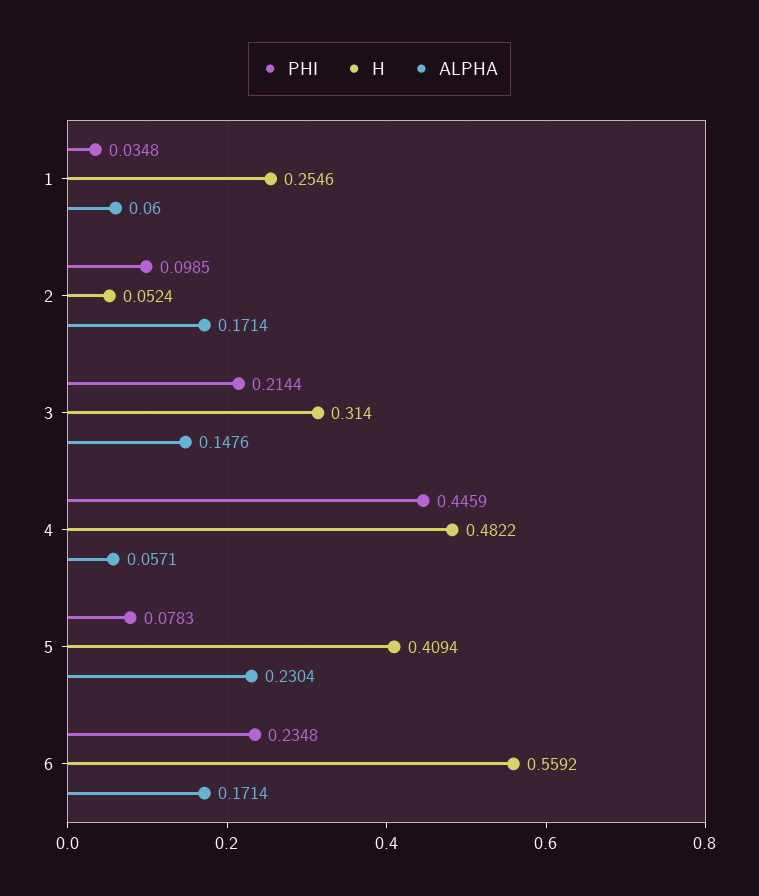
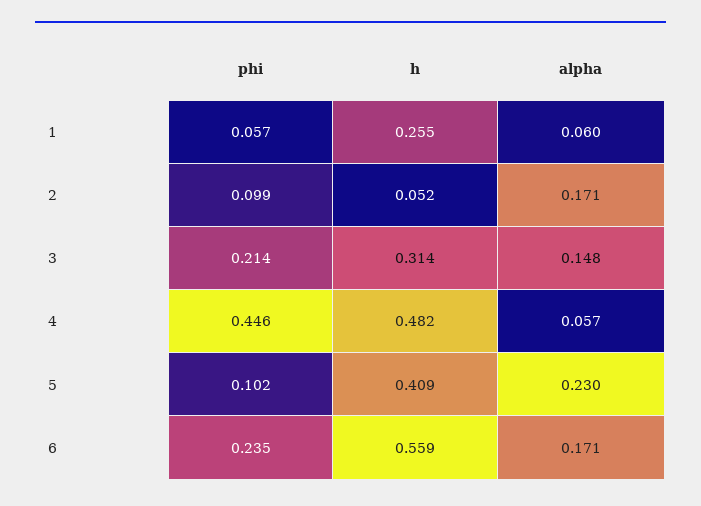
PHI, 1: 0.0348 -> 0.057
PHI, 5: 0.0783 -> 0.102

